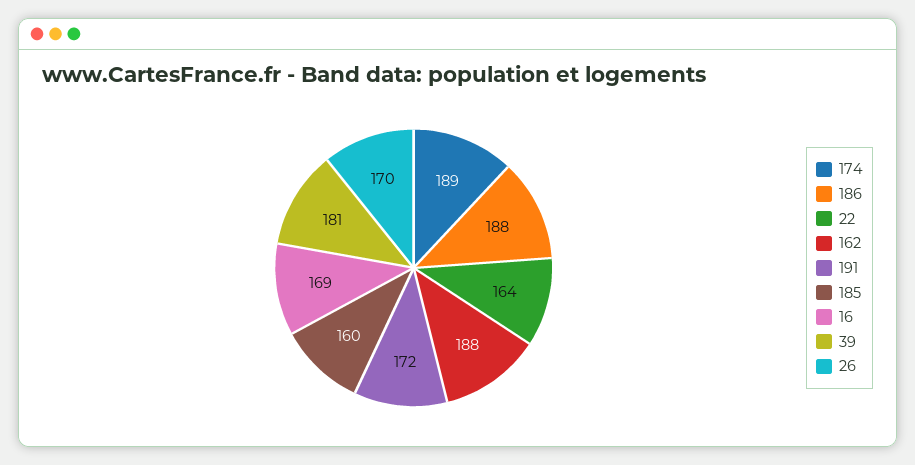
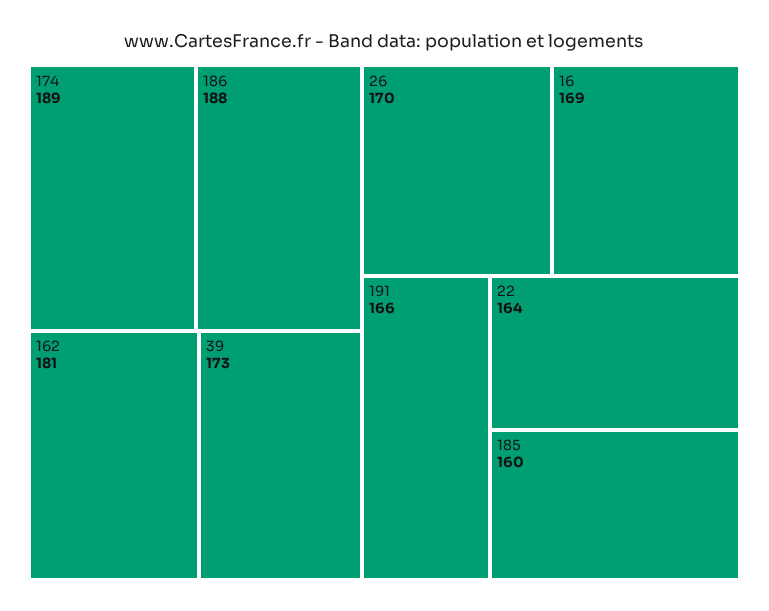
162: 188 -> 181
191: 172 -> 166
39: 181 -> 173

